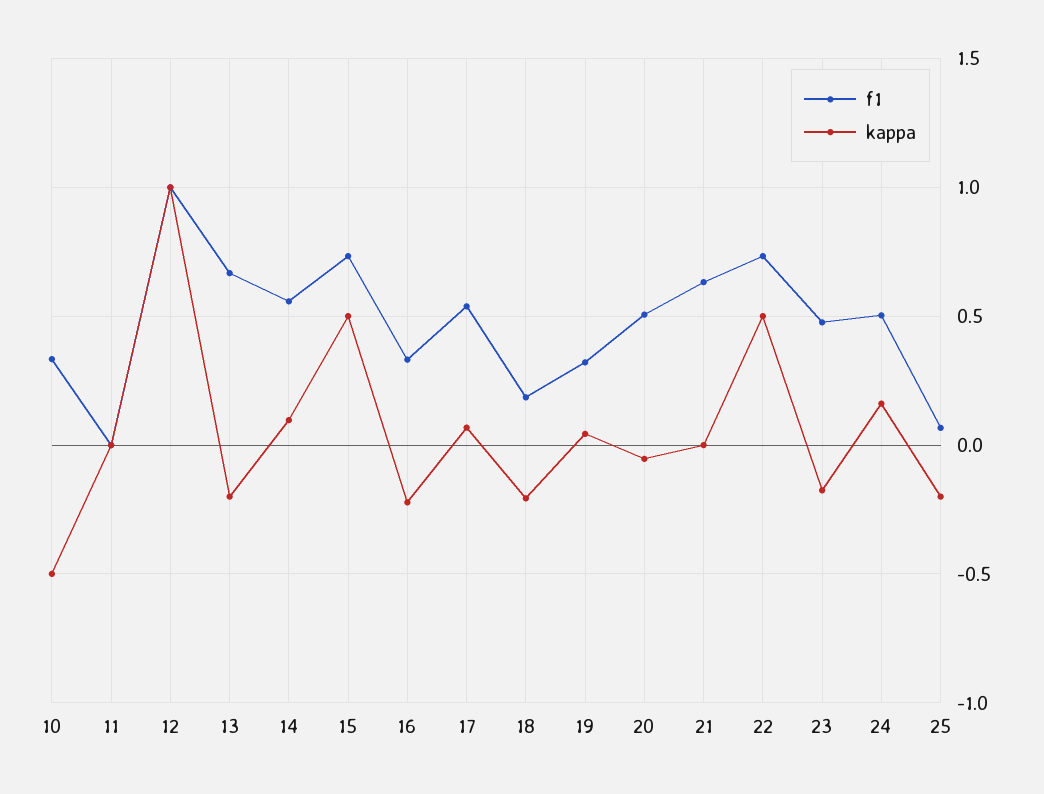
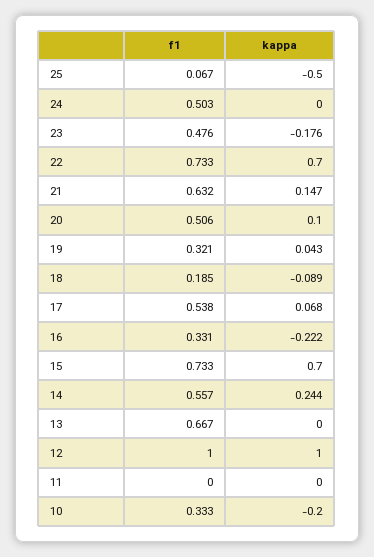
kappa, 10: -0.5 -> -0.2
kappa, 13: -0.2 -> 0
kappa, 14: 0.1 -> 0.244
kappa, 15: 0.5 -> 0.7
kappa, 18: -0.2 -> -0.089
kappa, 20: -0.05 -> 0.1
kappa, 21: 0 -> 0.147
kappa, 22: 0.5 -> 0.7
kappa, 24: 0.15 -> 0
kappa, 25: -0.2 -> -0.5

